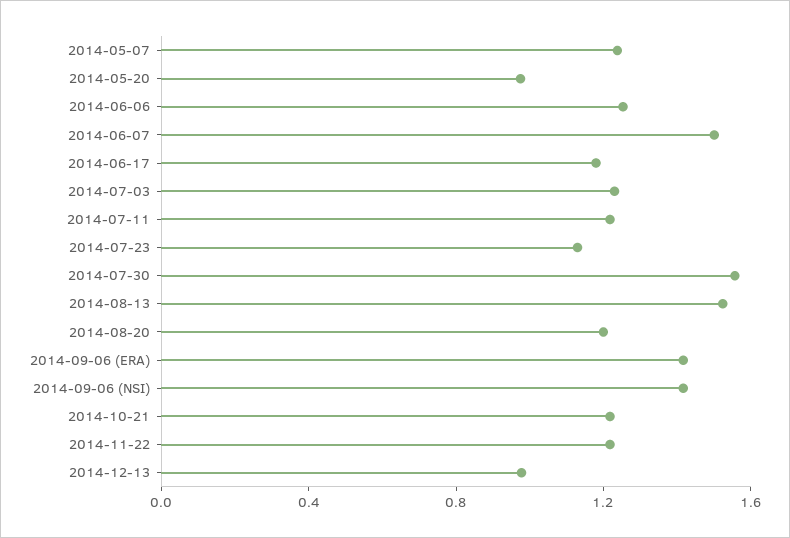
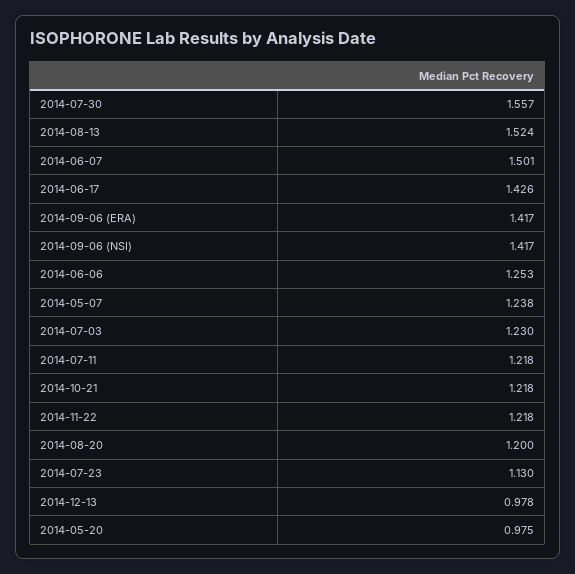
2014-06-17: 1.2 -> 1.426

